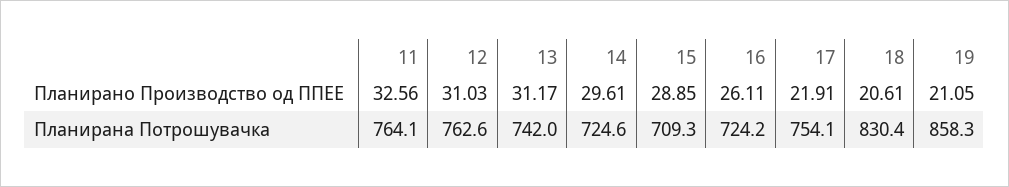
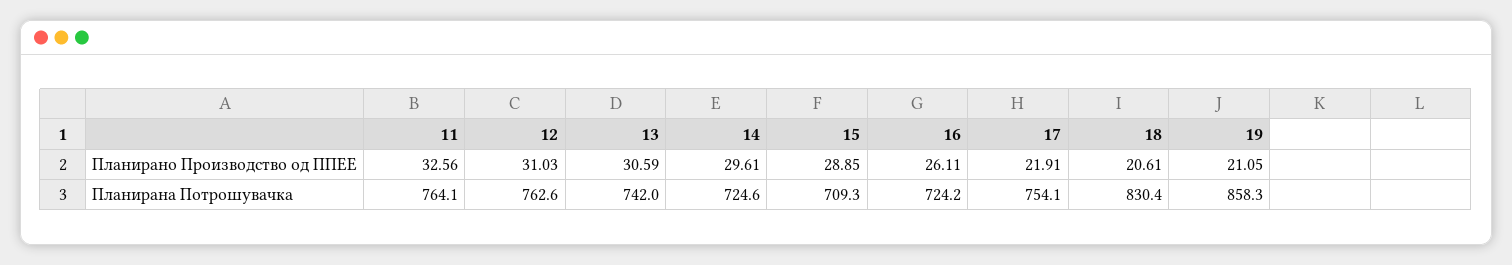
13, Планирано Производство од ППЕЕ: 31.17 -> 30.59

